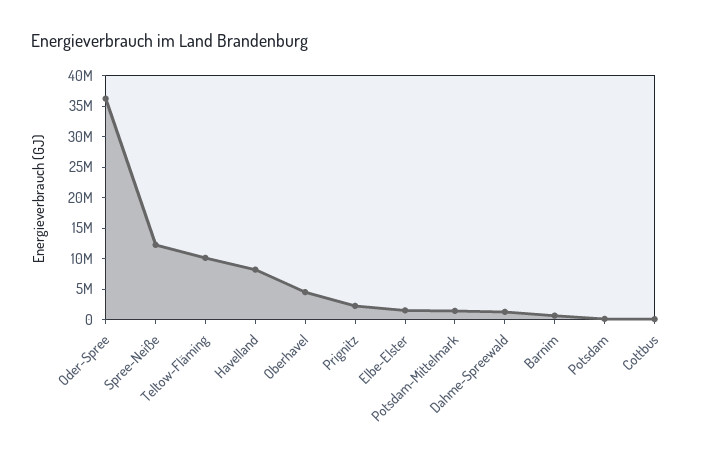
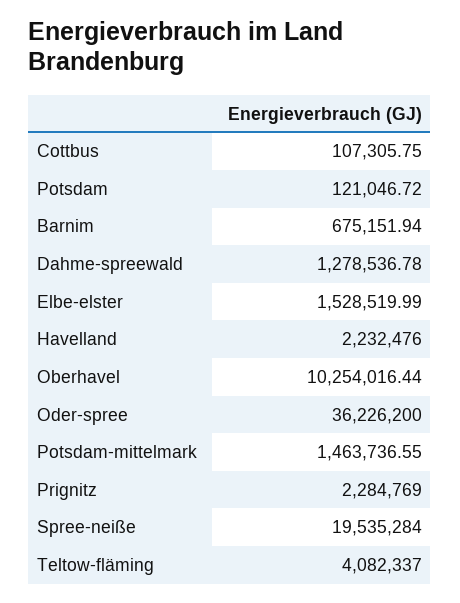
Spree-Neiße: 12500000 -> 19535284
Teltow-Fläming: 10000000 -> 4082337
Havelland: 7500000 -> 2232476
Oberhavel: 5000000 -> 10254016.44

